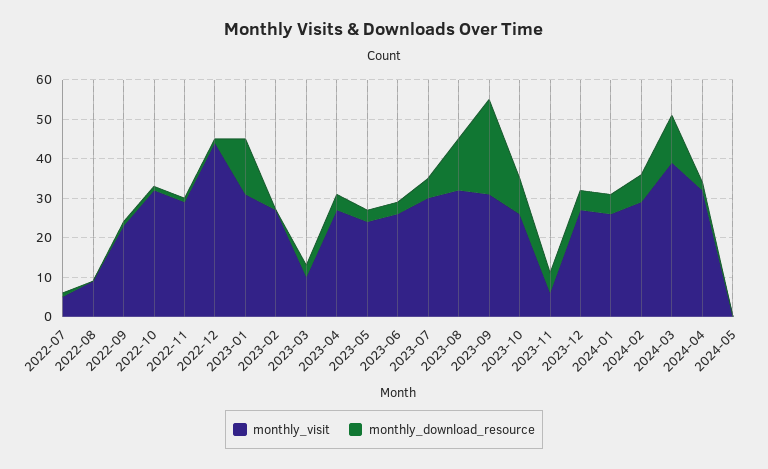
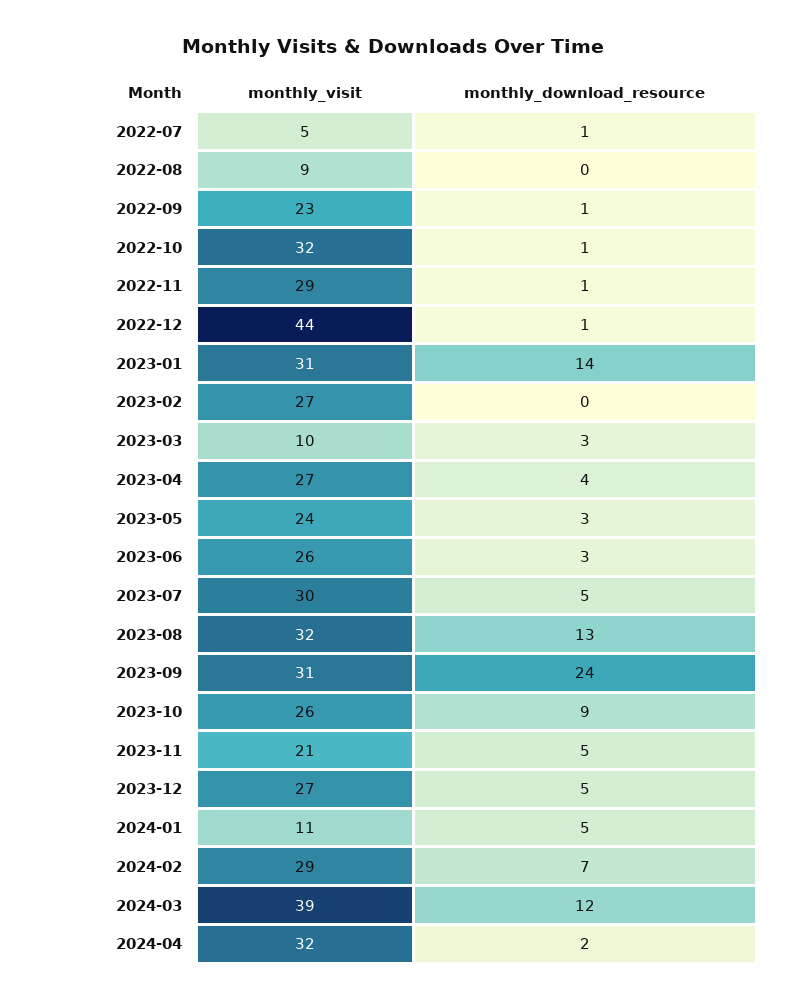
monthly_visit, 2023-11: 5 -> 21
monthly_visit, 2024-01: 25 -> 11
monthly_visit, 2024-05: 0 -> none
monthly_download_resource, 2024-05: 0 -> none

